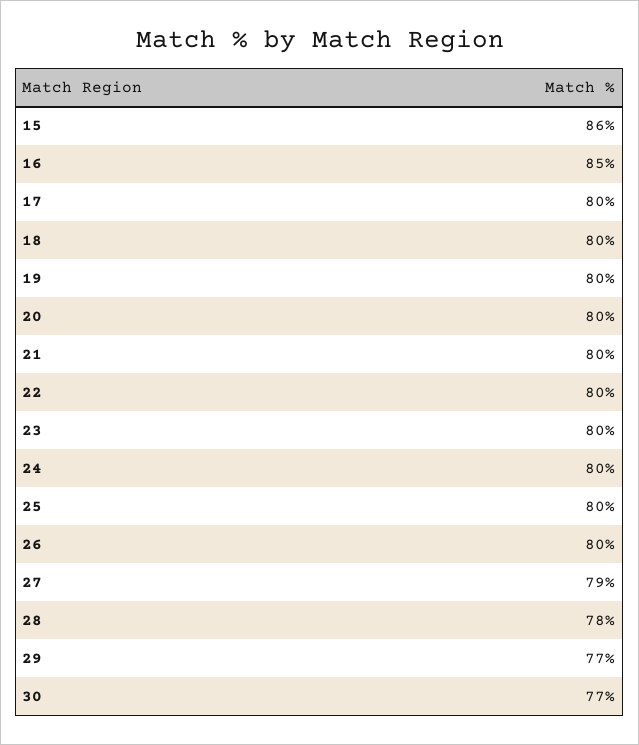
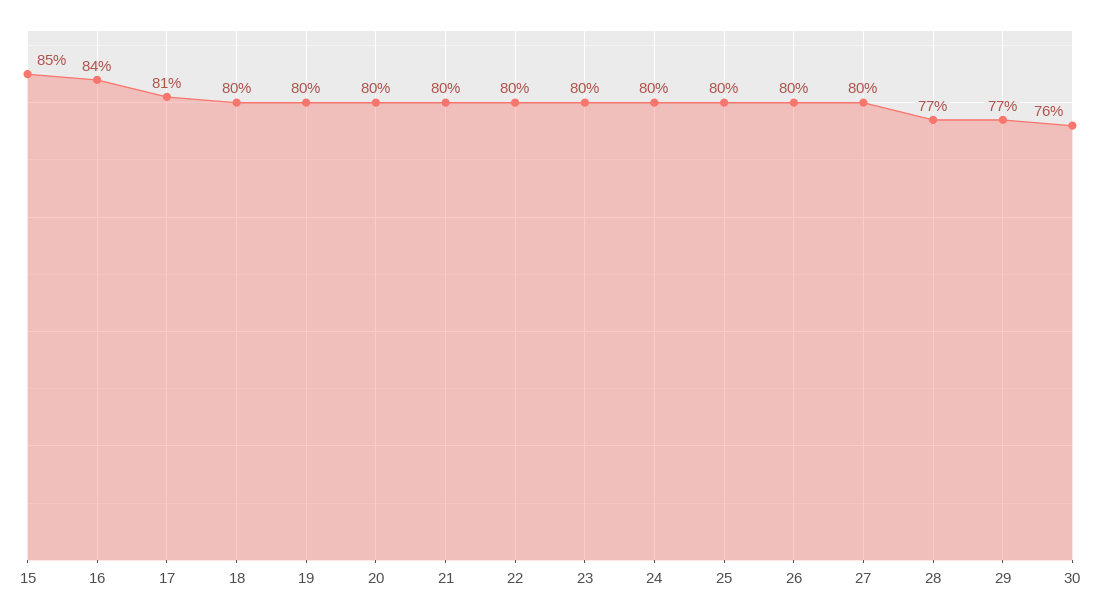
15: 86 -> 85
16: 85 -> 84
17: 80 -> 81
27: 79 -> 80
28: 78 -> 77
30: 77 -> 76

